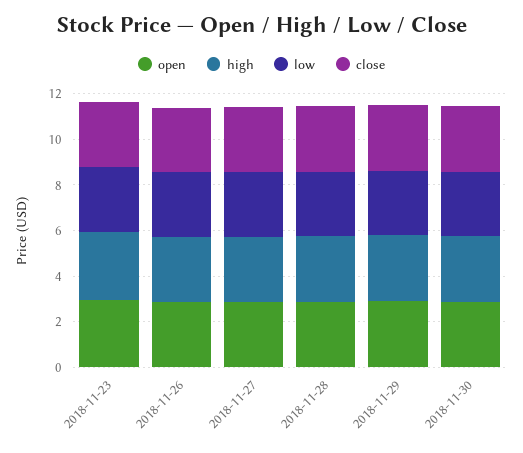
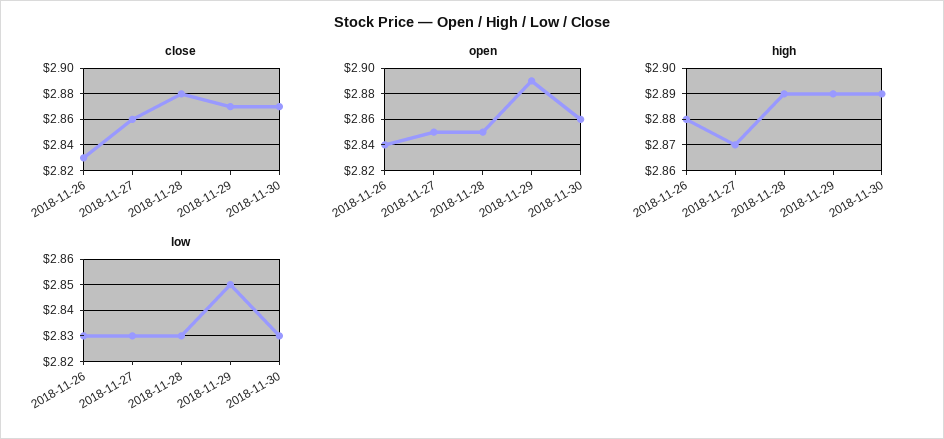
open, 2018-11-23: 3 -> none
high, 2018-11-23: 3 -> none
low, 2018-11-23: 3 -> none
close, 2018-11-23: 3 -> none

